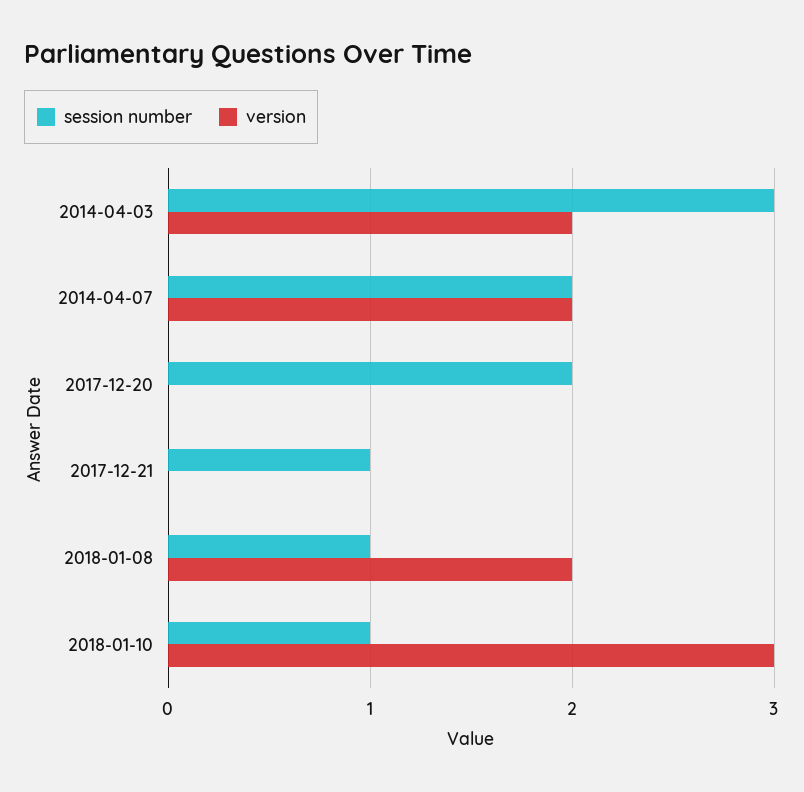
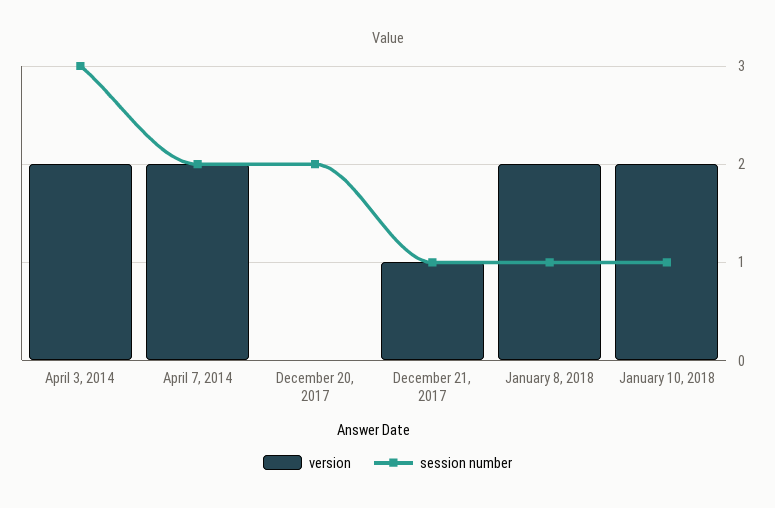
version, 2017-12-21: 0 -> 1
version, 2018-01-10: 3 -> 2

